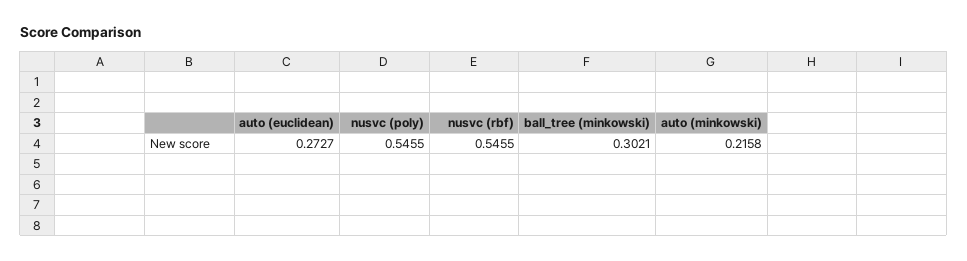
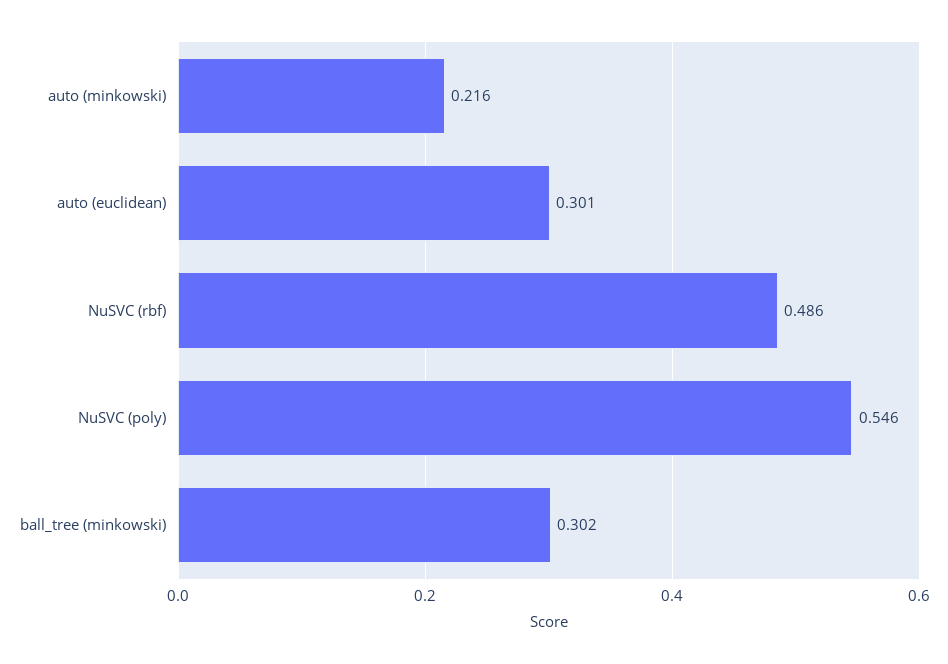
auto (euclidean): 0.2727 -> 0.301
nusvc (rbf): 0.5455 -> 0.486

